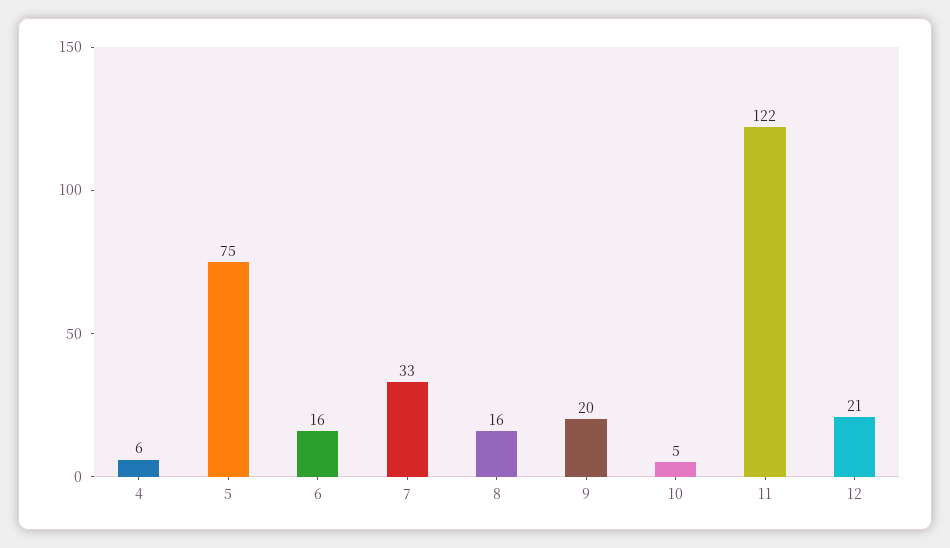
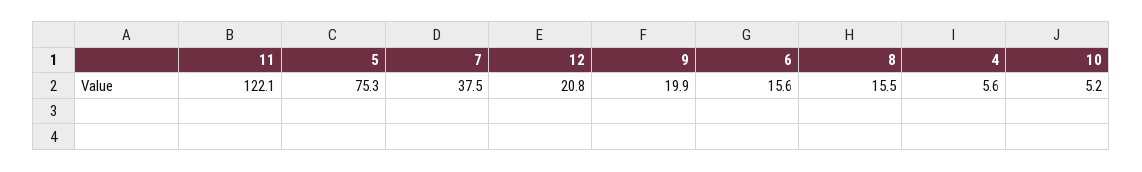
7: 33 -> 37.5

